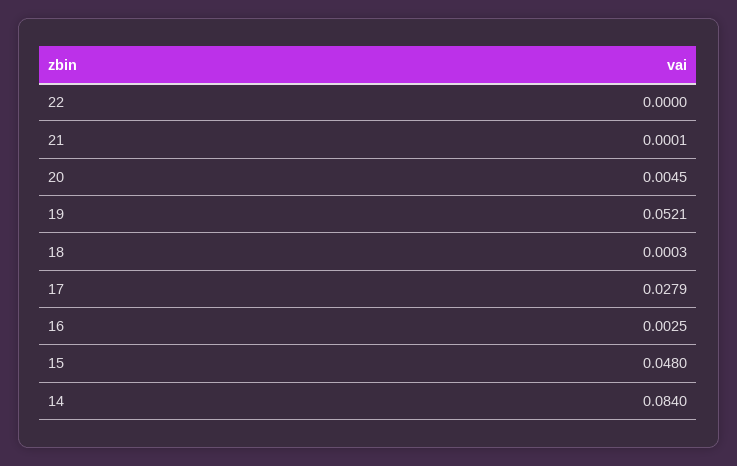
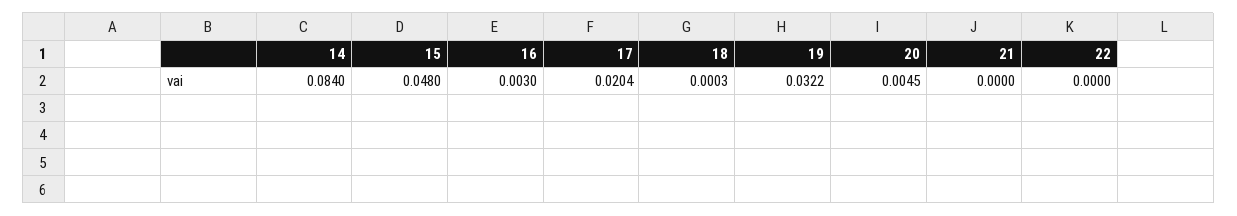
21: 0.0001 -> 0
19: 0.0521 -> 0.0322
17: 0.0279 -> 0.0204
16: 0.0025 -> 0.003

